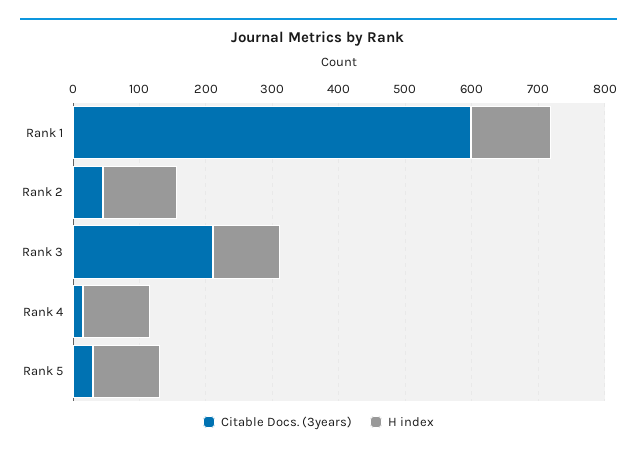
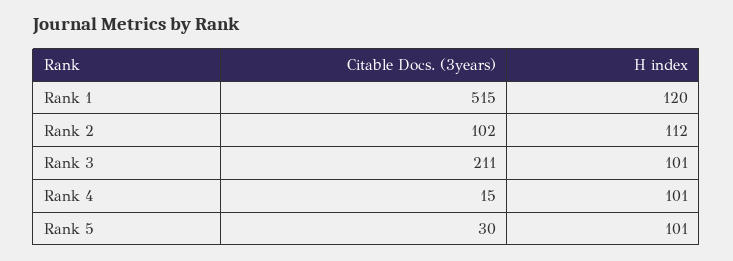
Citable Docs. (3years), Rank 1: 600 -> 515
Citable Docs. (3years), Rank 2: 40 -> 102

